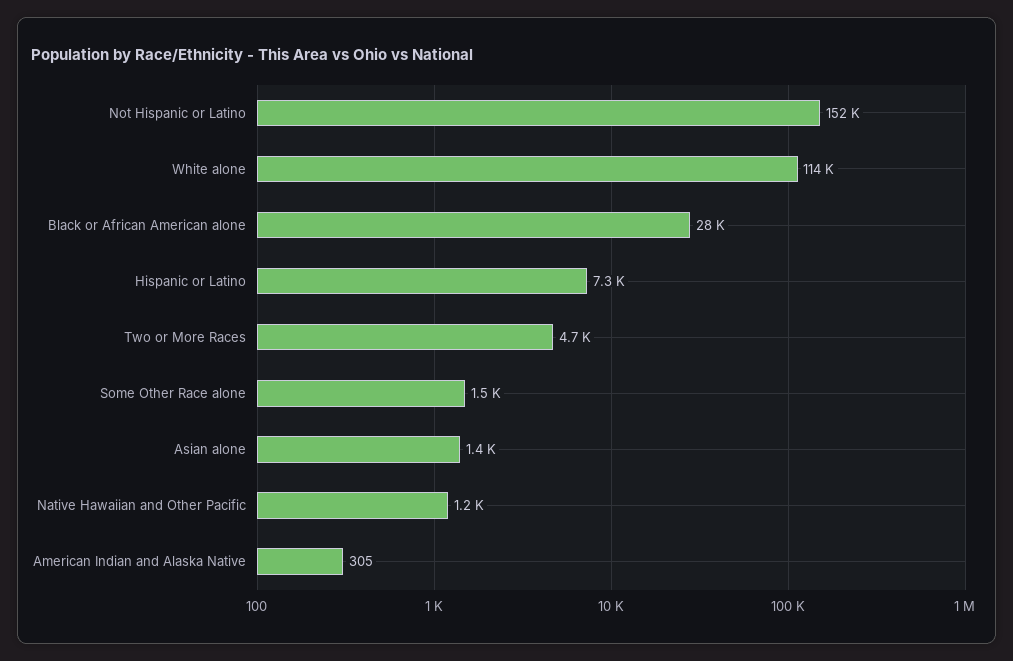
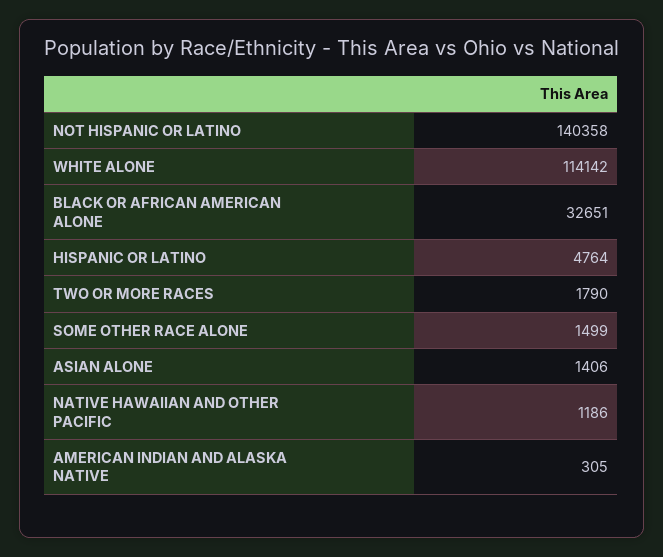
Not Hispanic or Latino: 152000 -> 140358
Black or African American alone: 28000 -> 32651
Hispanic or Latino: 7300 -> 4764
Two or More Races: 4700 -> 1790

